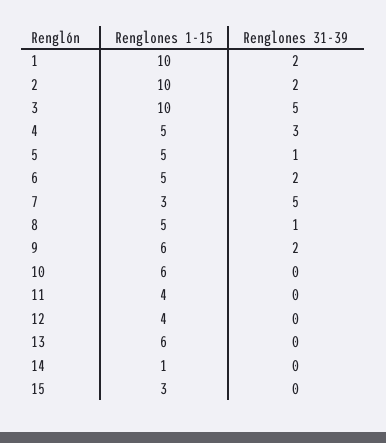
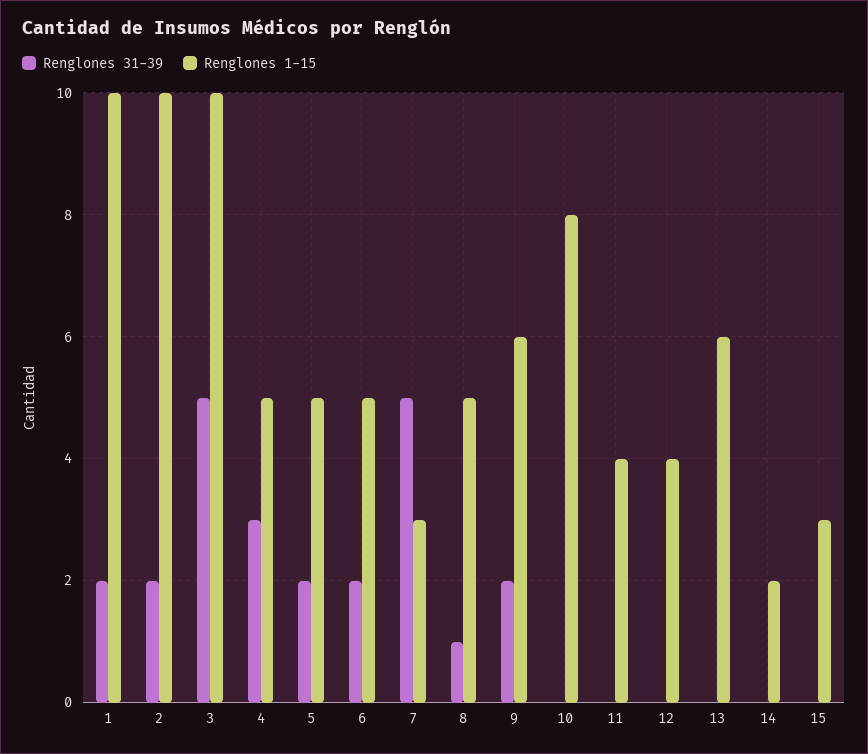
Renglones 31-39, 5: 1 -> 2
Renglones 1-15, 10: 6 -> 8
Renglones 1-15, 14: 1 -> 2

